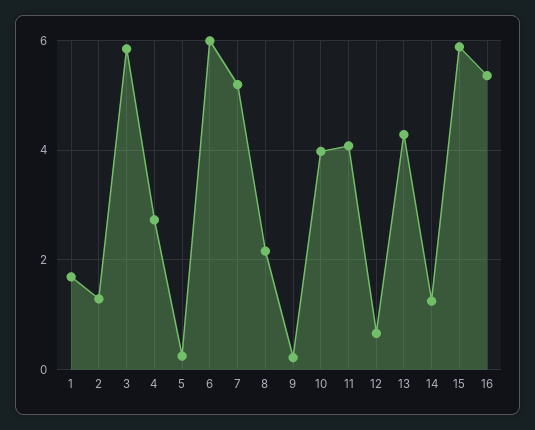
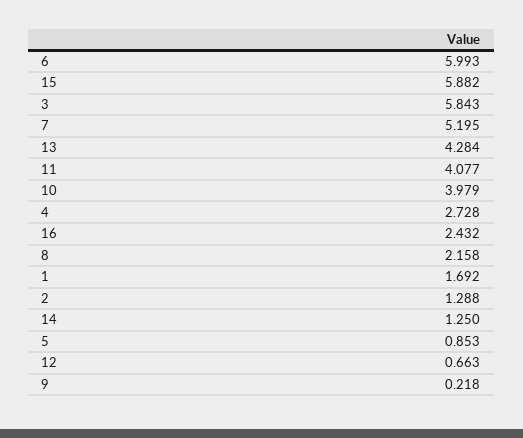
5: 0.2 -> 0.853
16: 5.4 -> 2.432

